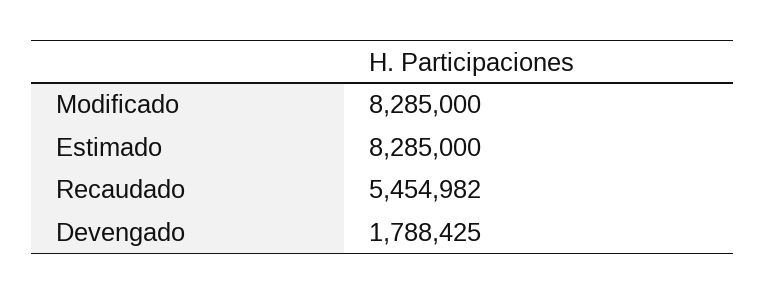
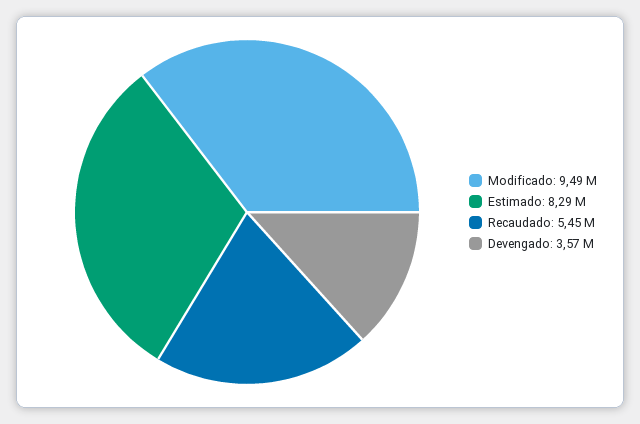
Modificado: 8285000 -> 9490000
Devengado: 1788425 -> 3570000

